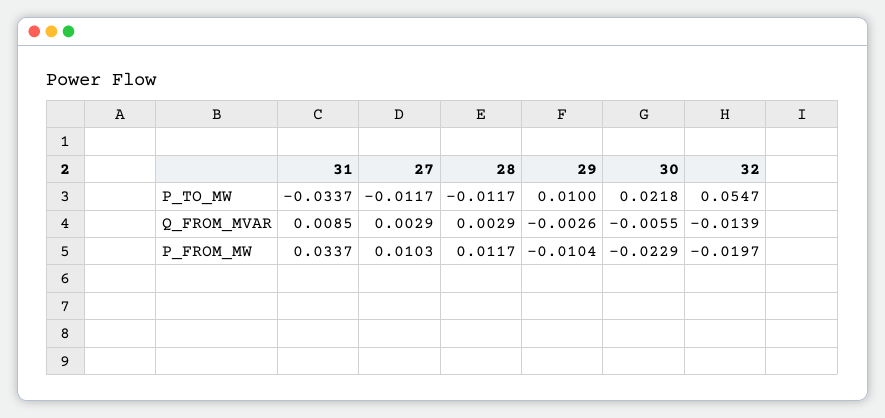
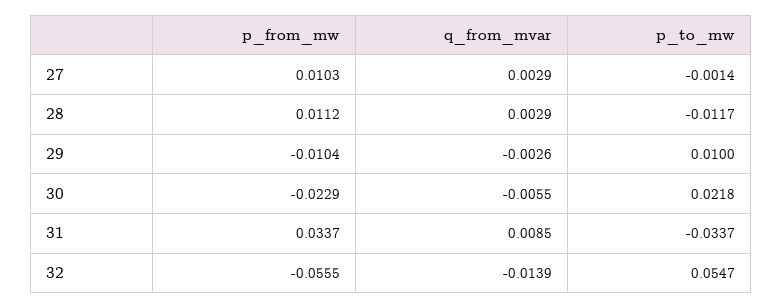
27, P_TO_MW: -0.0117 -> -0.0014
28, P_FROM_MW: 0.0117 -> 0.0112
32, P_FROM_MW: -0.0197 -> -0.0555

